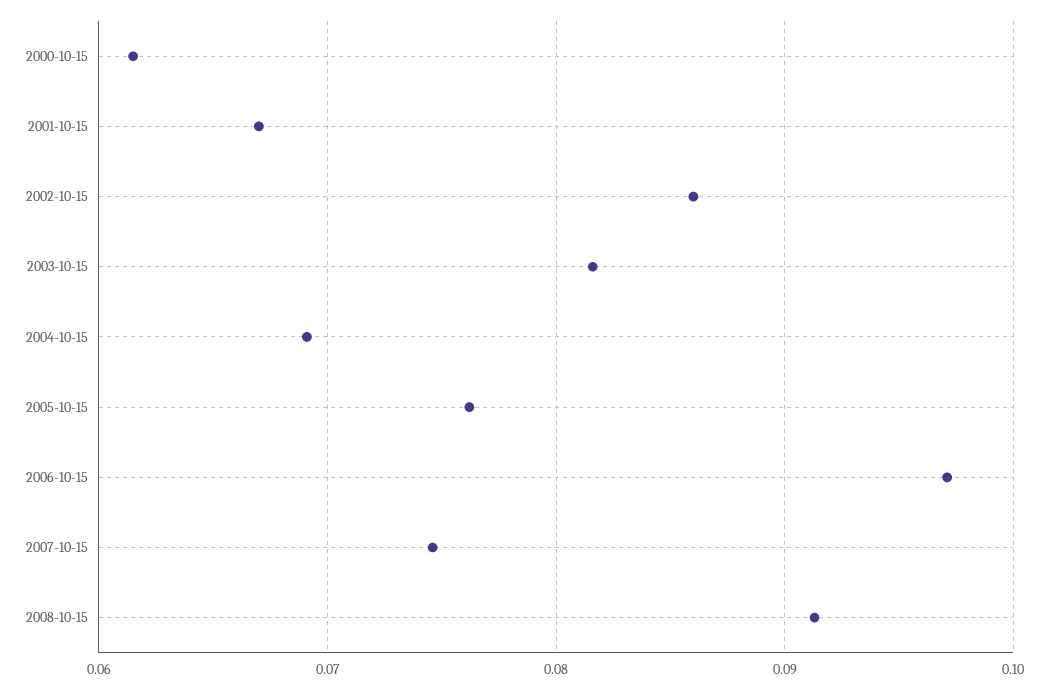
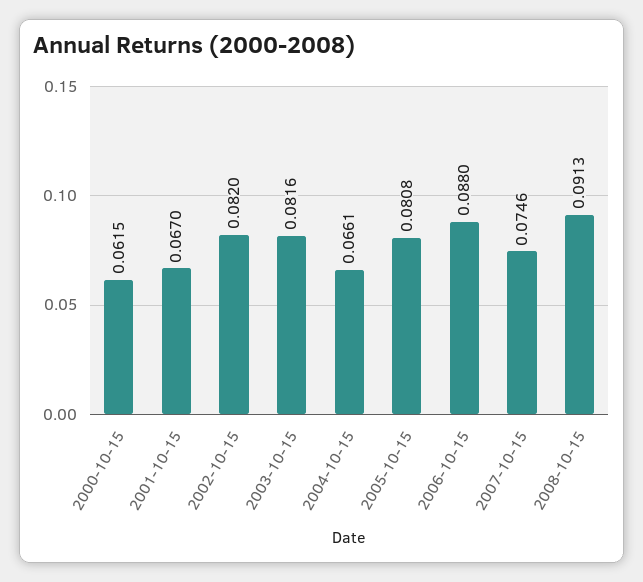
2002-10-15: 0.086 -> 0.082
2004-10-15: 0.069 -> 0.0661
2005-10-15: 0.076 -> 0.0808
2006-10-15: 0.097 -> 0.088

